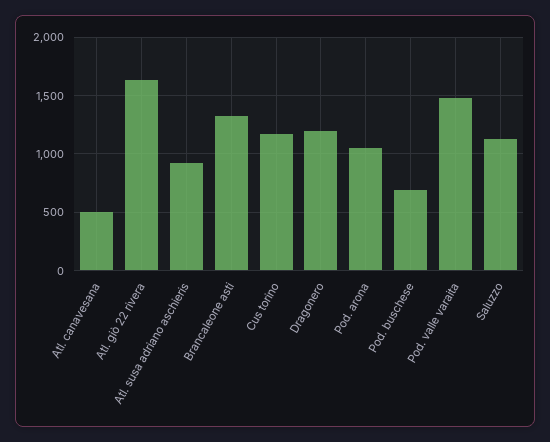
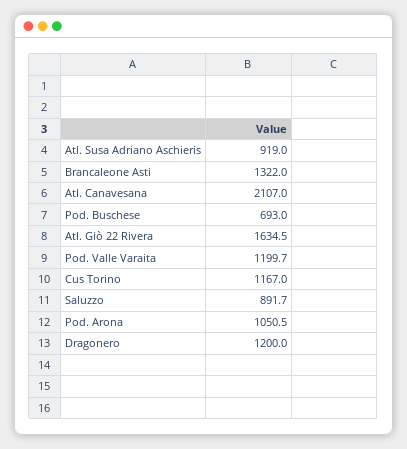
Atl. canavesana: 500 -> 2107
Pod. valle varaita: 1500 -> 1199.7
Saluzzo: 1100 -> 891.7

